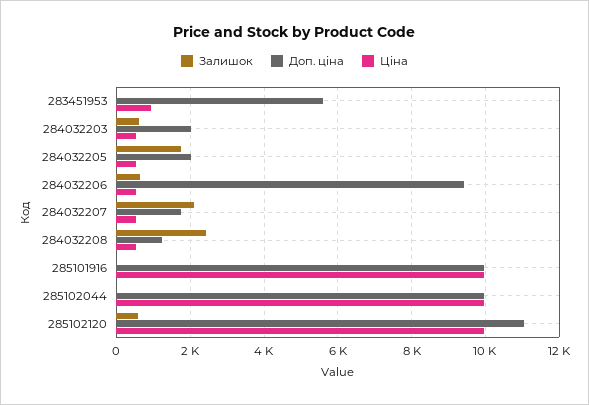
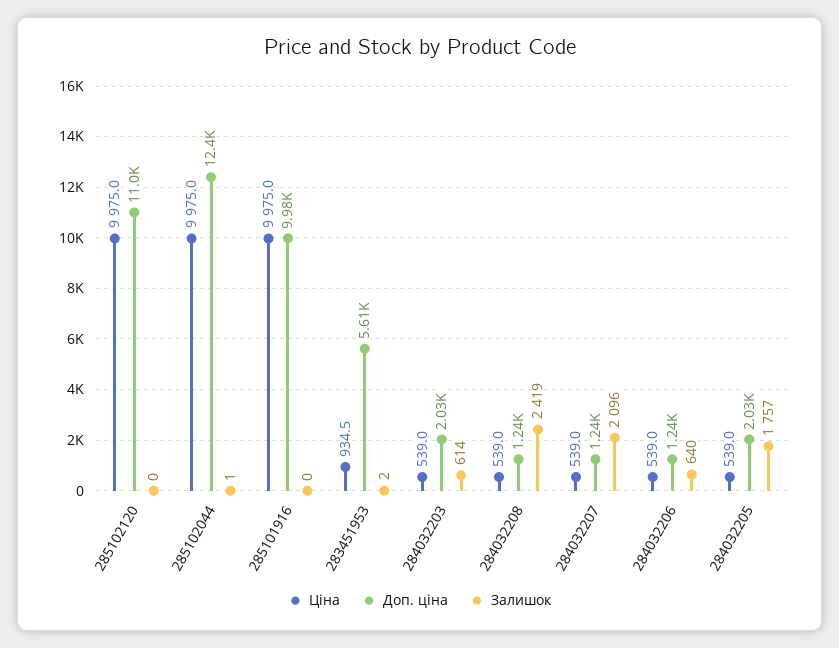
Доп. ціна, 284032206: 9400 -> 1240
Доп. ціна, 284032207: 1800 -> 1240
Доп. ціна, 285102044: 10000 -> 12400
Залишок, 285102120: 600 -> 0

